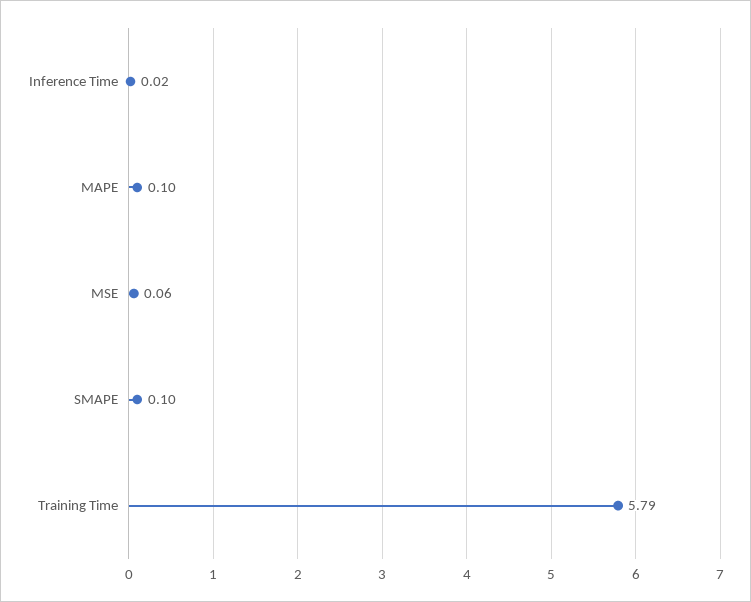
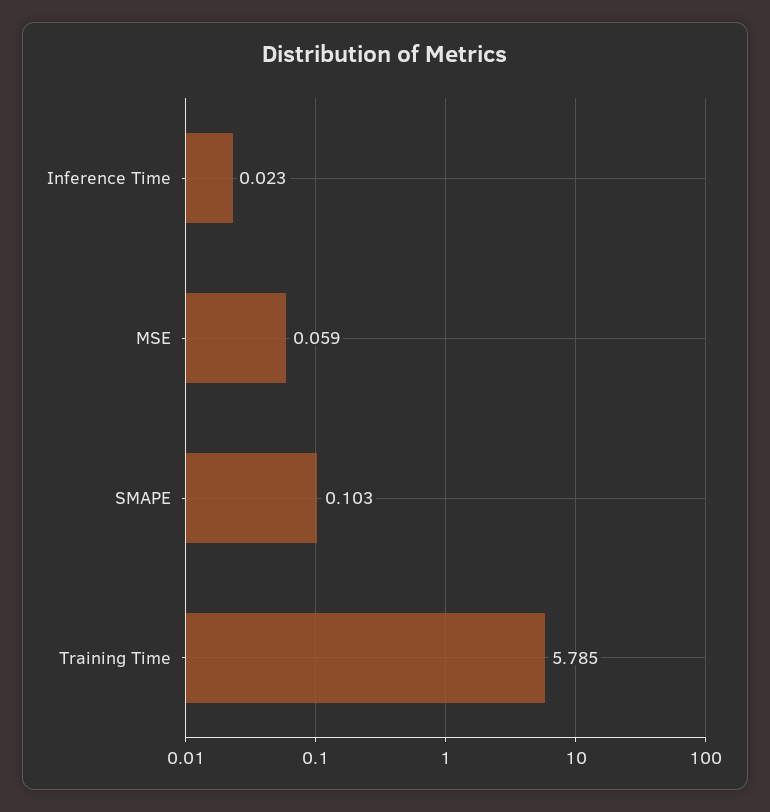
MAPE: 0.1 -> none

